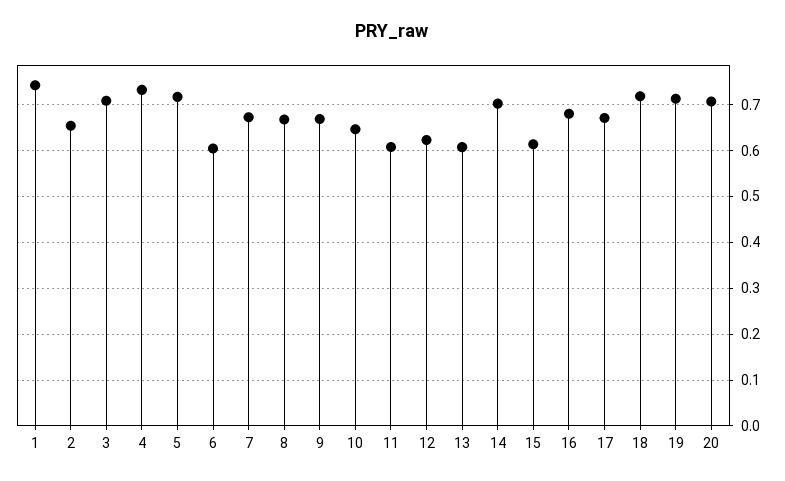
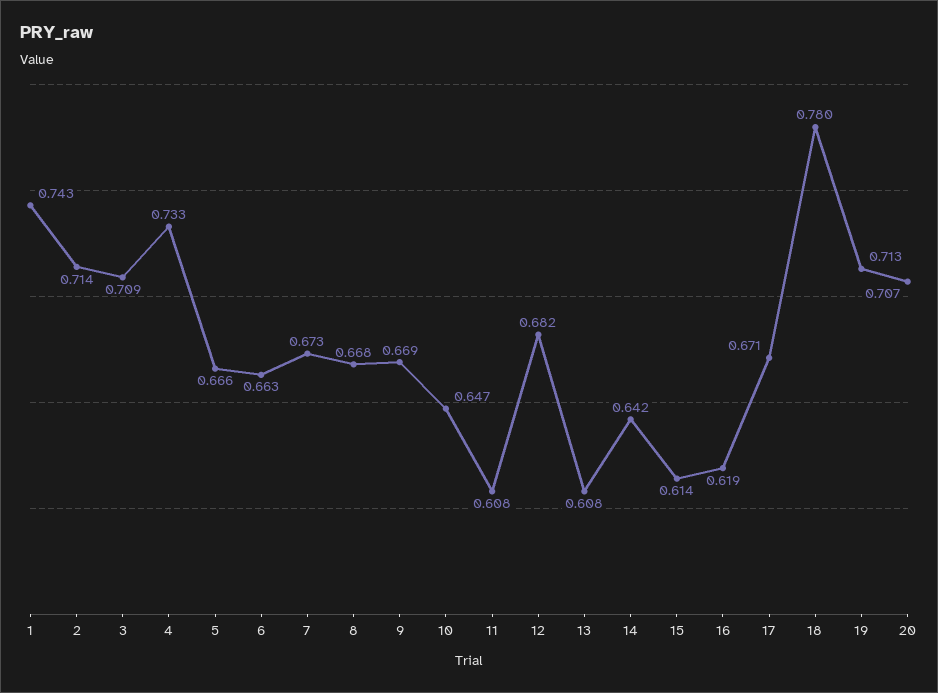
2: 0.66 -> 0.714
5: 0.72 -> 0.666
6: 0.6 -> 0.663
12: 0.62 -> 0.682
14: 0.7 -> 0.642
16: 0.68 -> 0.619
18: 0.72 -> 0.78

